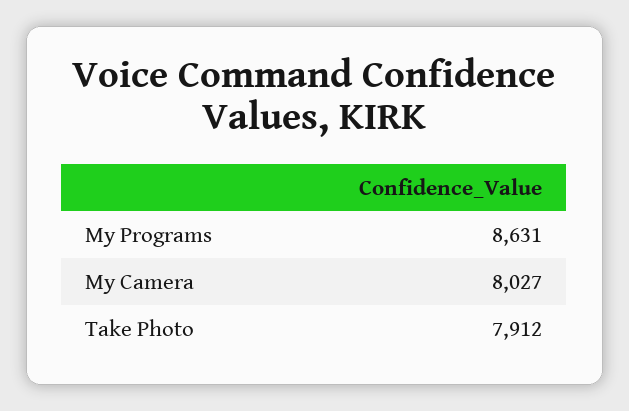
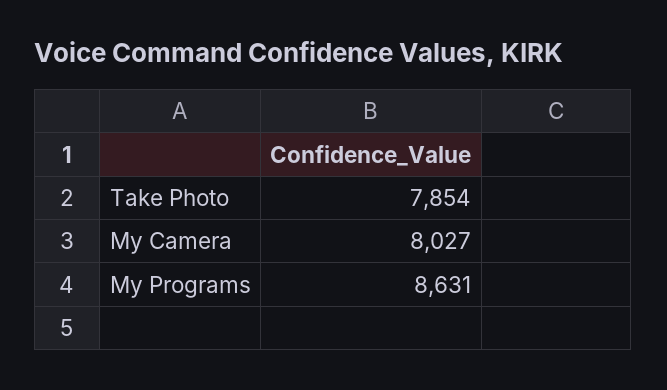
Take Photo: 7912 -> 7854

